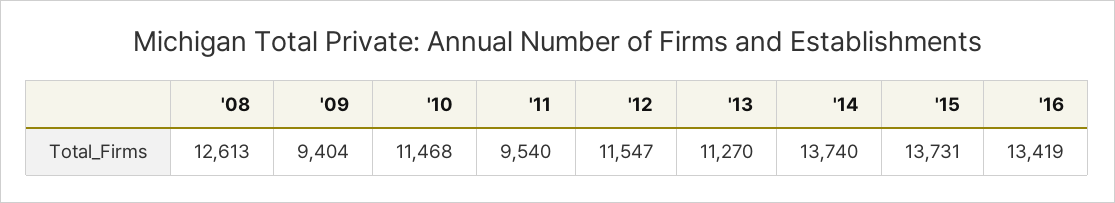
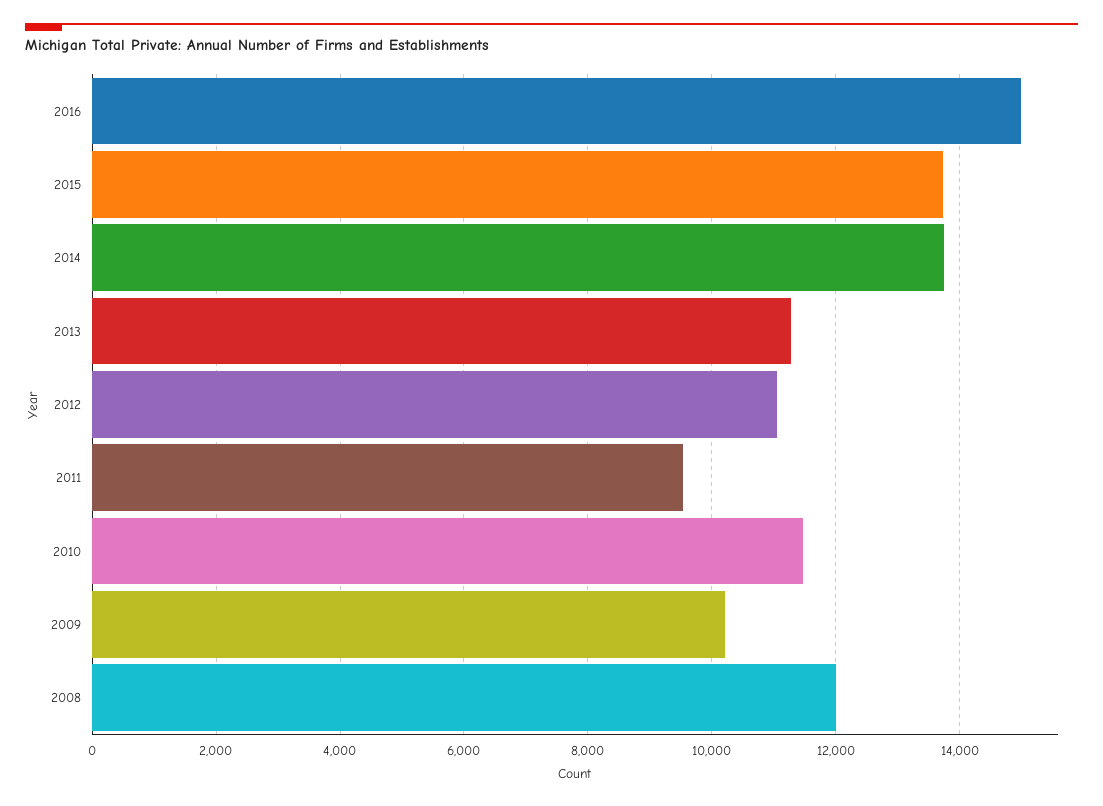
'08: 12613 -> 12000
'09: 9404 -> 10200
'12: 11547 -> 11000
'16: 13419 -> 15000

